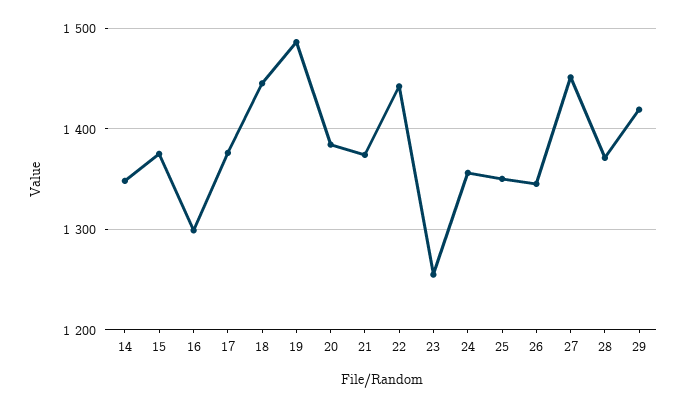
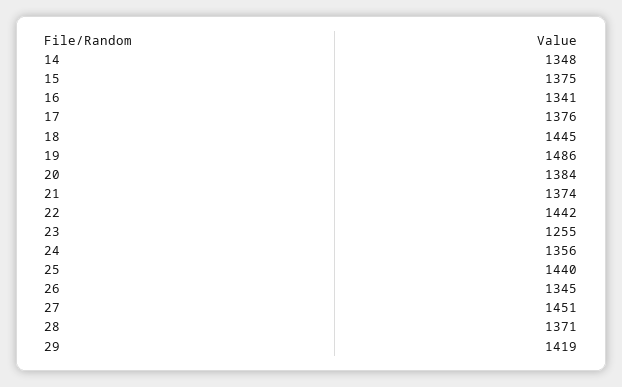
16: 1300 -> 1341
25: 1350 -> 1440

